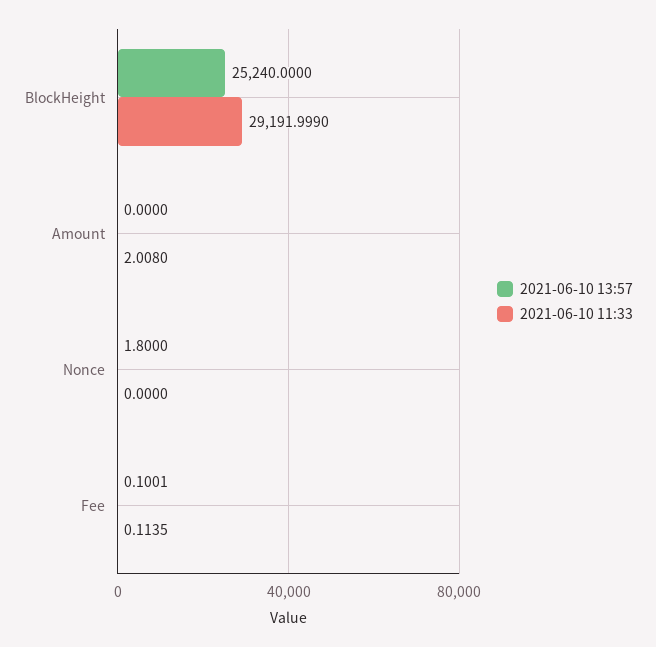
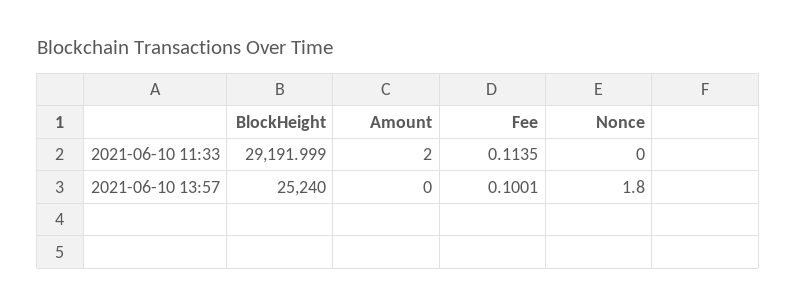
2021-06-10 11:33, Amount: 2.008 -> 2

